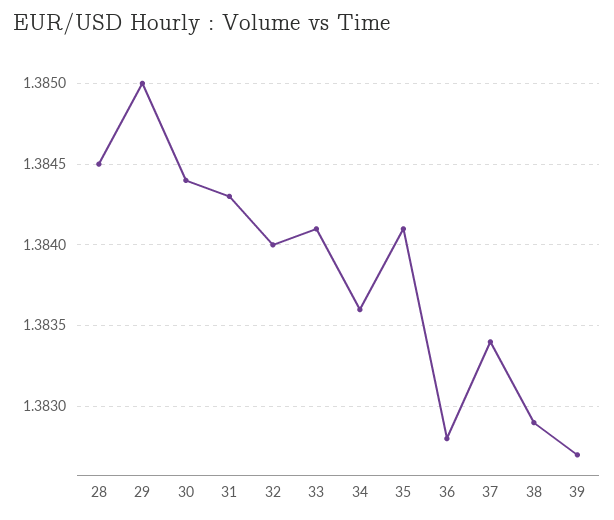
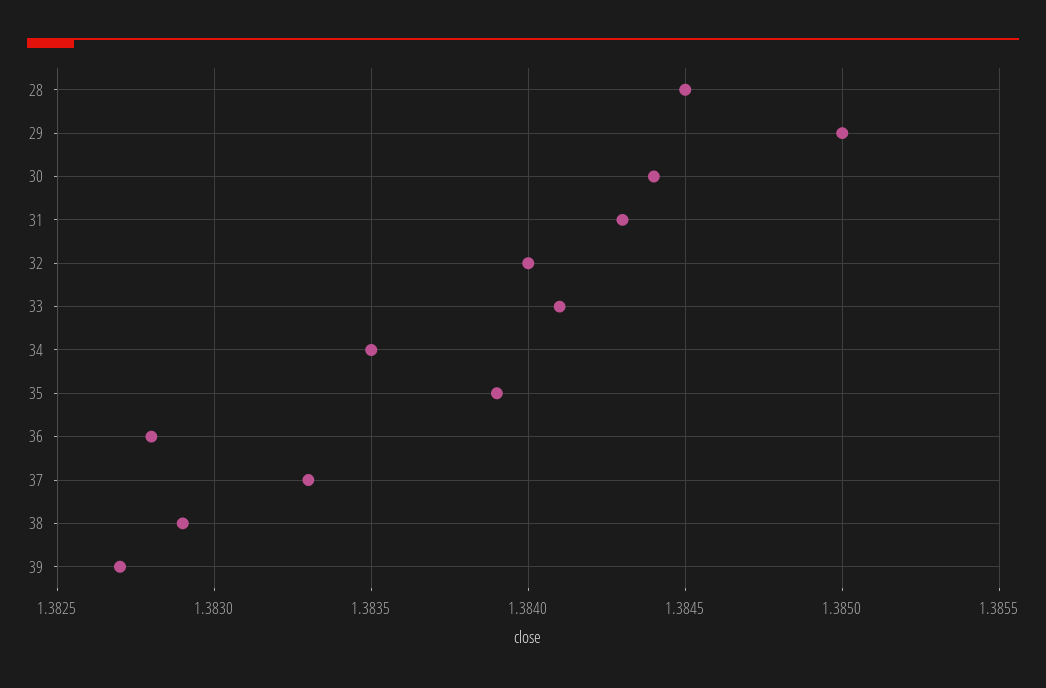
34: 1.3836 -> 1.3835
35: 1.3841 -> 1.3839
37: 1.3834 -> 1.3833

